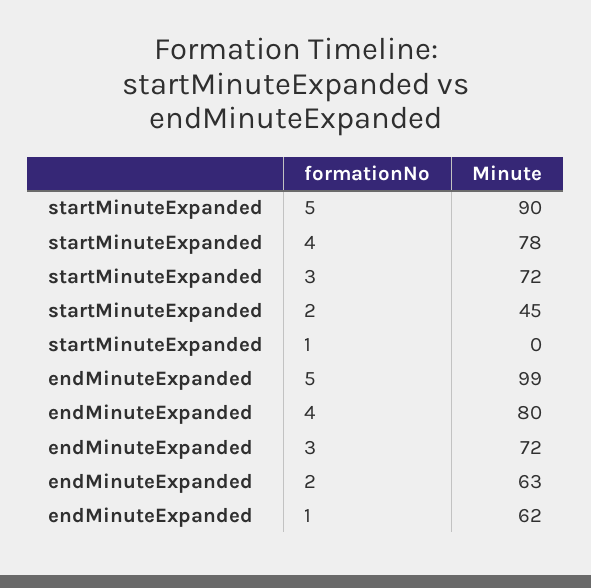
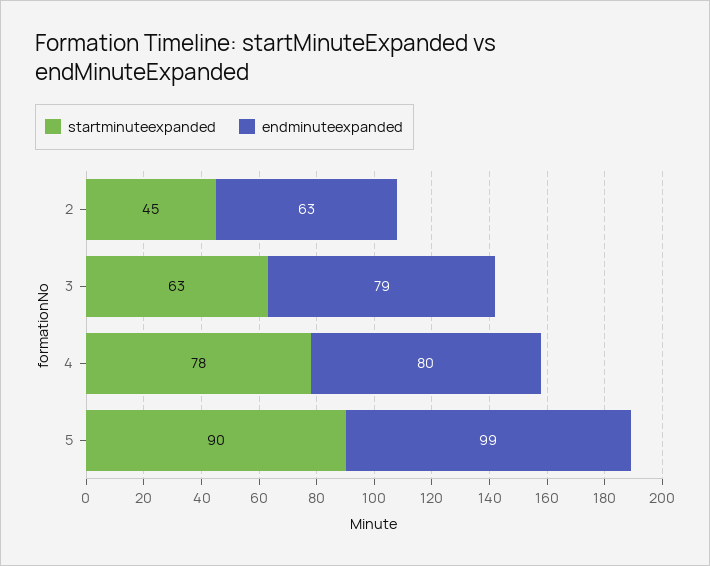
startMinuteExpanded, 3: 72 -> 63
startMinuteExpanded, 1: 0 -> none
endMinuteExpanded, 3: 72 -> 79
endMinuteExpanded, 1: 62 -> none

